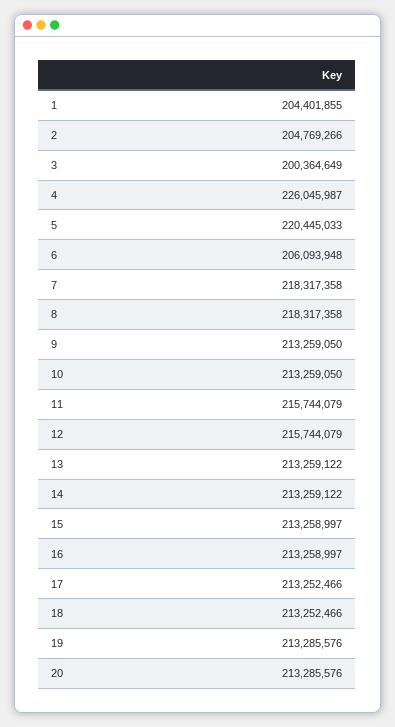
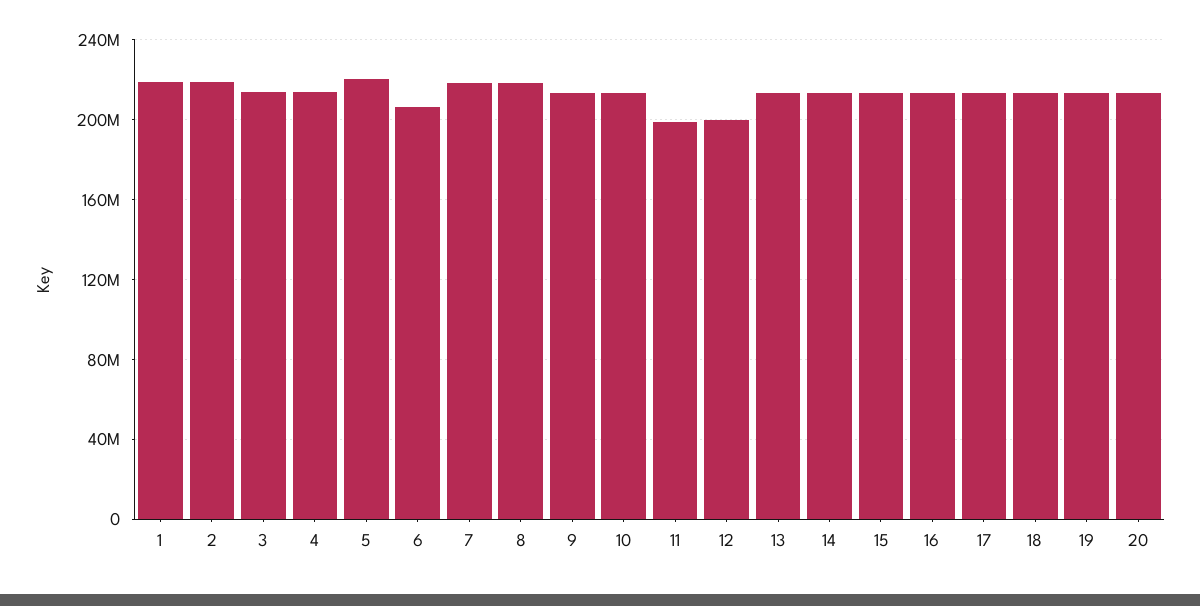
1: 204401855 -> 220000000
2: 204769266 -> 220000000
3: 200364649 -> 215000000
4: 226045987 -> 215000000
11: 215744079 -> 200000000
12: 215744079 -> 200000000

